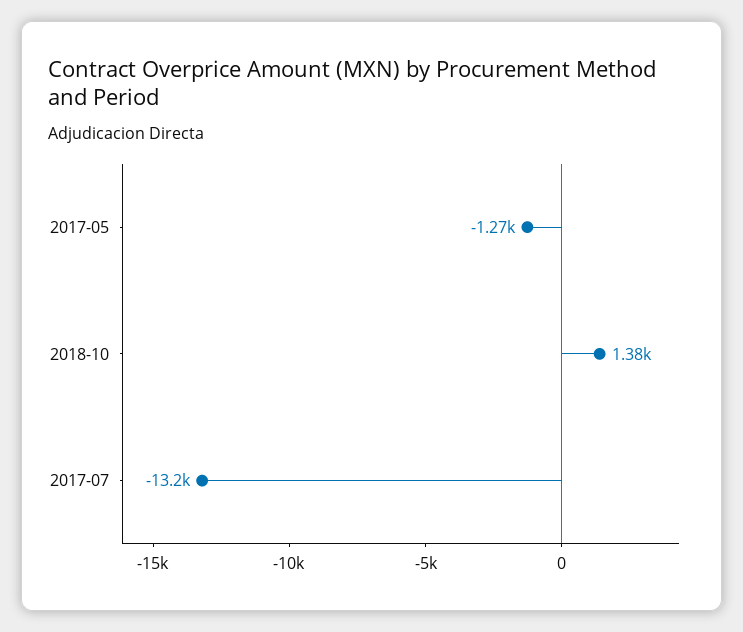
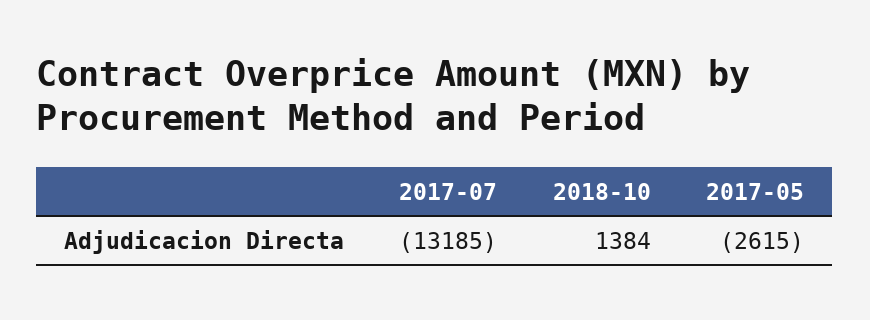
2017-05: -1270 -> -2615

